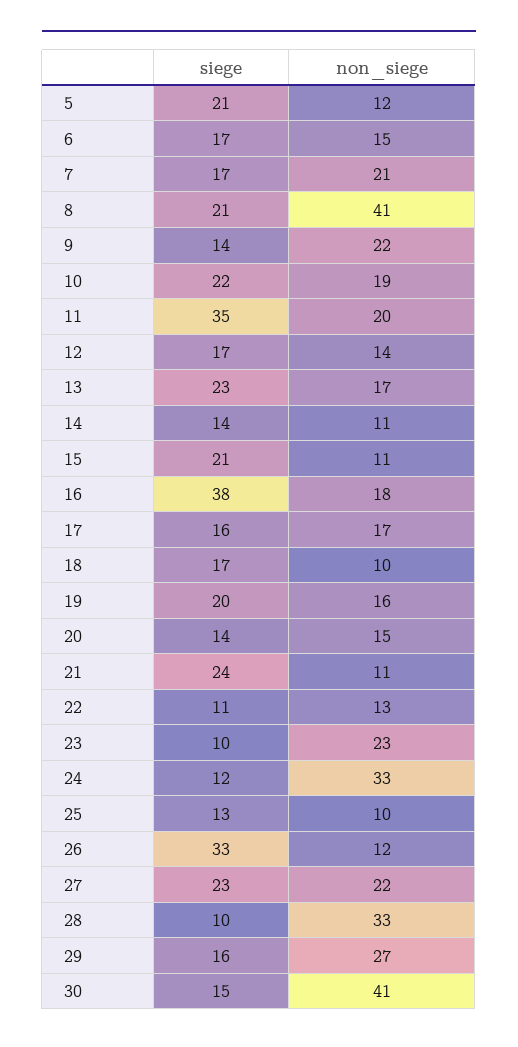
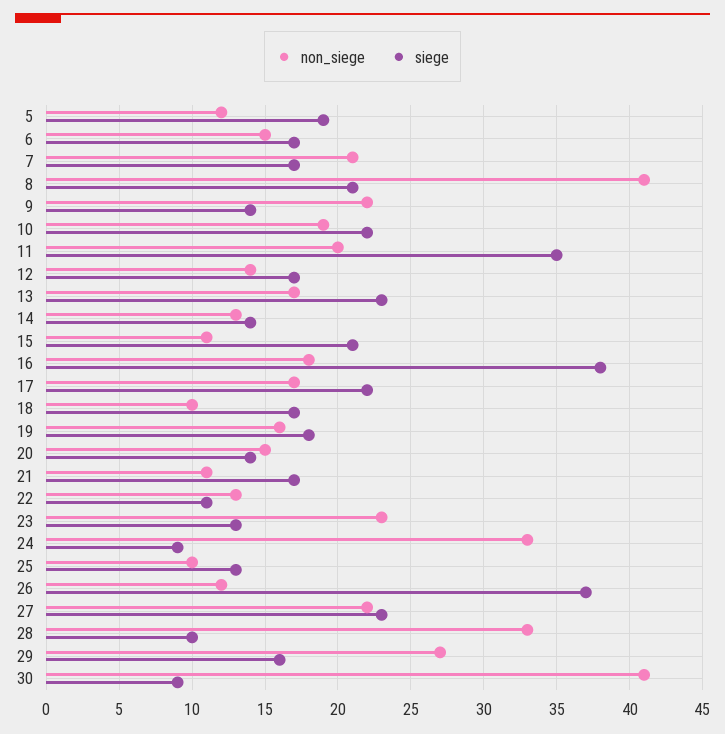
siege, 5: 21 -> 19
non_siege, 14: 11 -> 13
siege, 17: 16 -> 22
siege, 19: 20 -> 18
siege, 21: 24 -> 17
siege, 23: 10 -> 13
siege, 24: 12 -> 9
siege, 26: 33 -> 37
siege, 30: 15 -> 9

